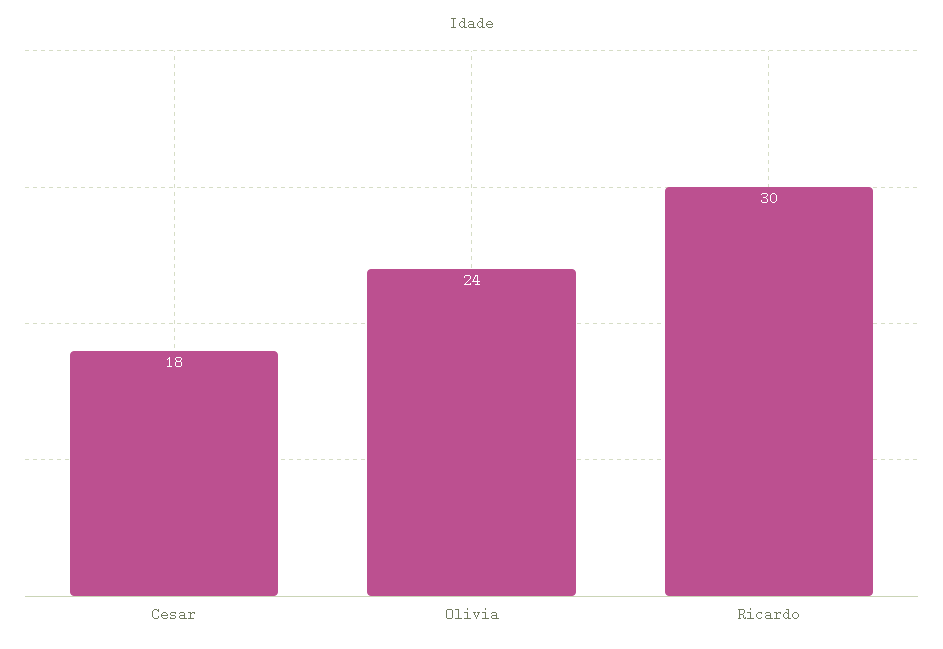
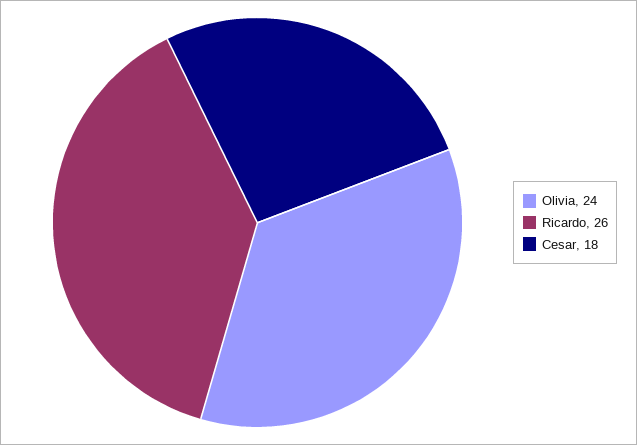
Ricardo: 30 -> 26

